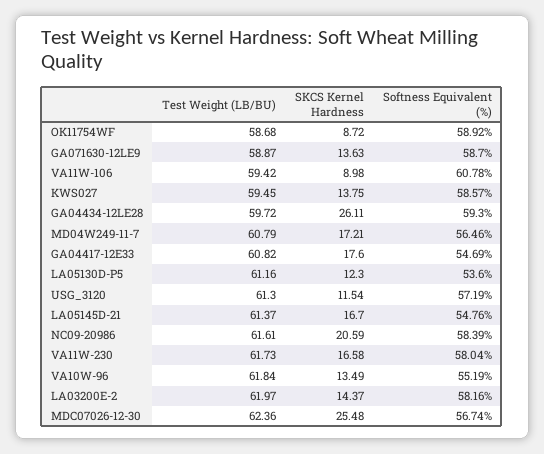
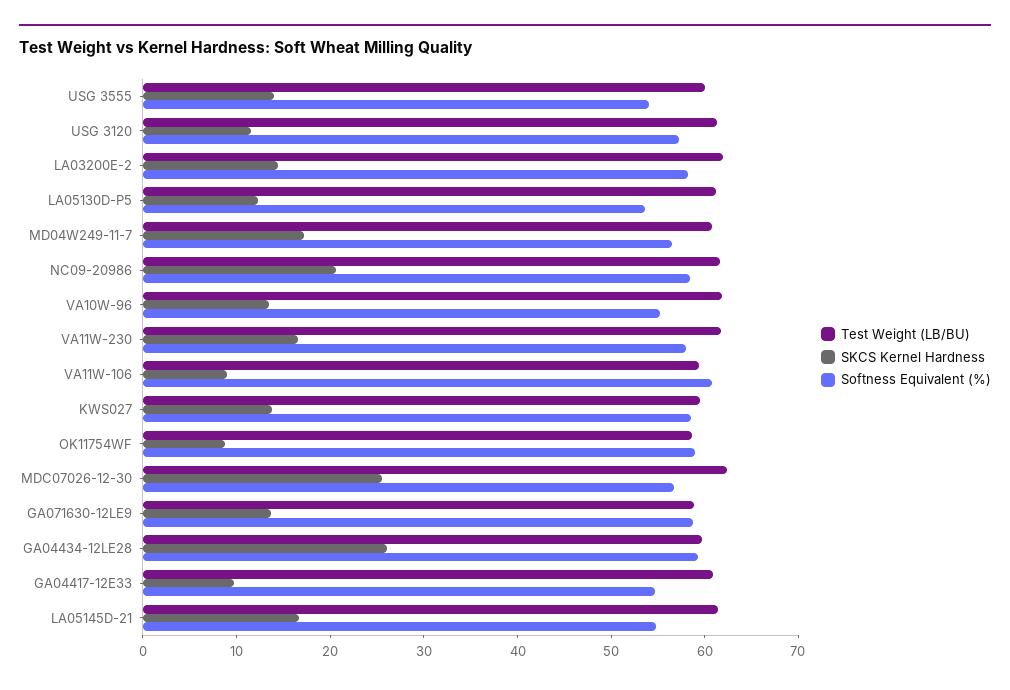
SKCS Kernel Hardness, GA04417-12E33: 17.6 -> 10
Test Weight (LB/BU), USG 3555: none -> 60
SKCS Kernel Hardness, USG 3555: none -> 14
Softness Equivalent (%), USG 3555: none -> 54

